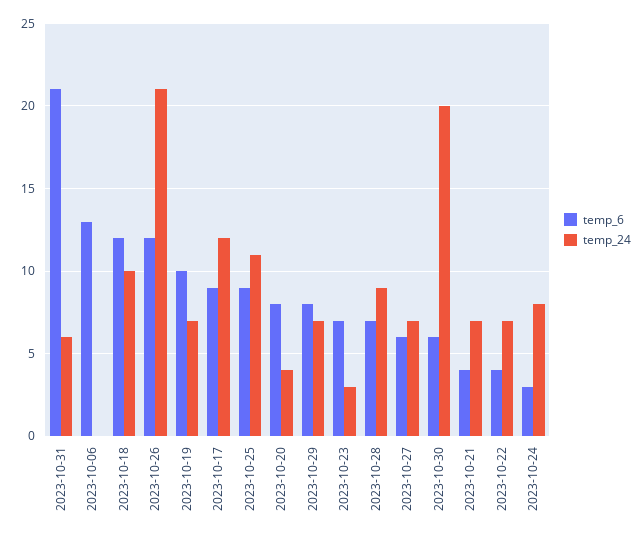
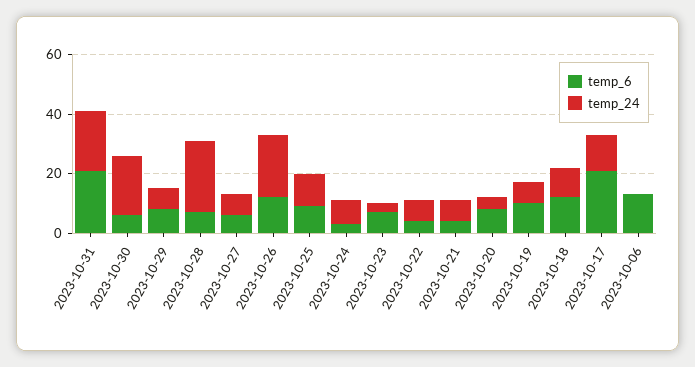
temp_24, 2023-10-31: 6 -> 20
temp_6, 2023-10-17: 9 -> 20
temp_24, 2023-10-28: 9 -> 25

